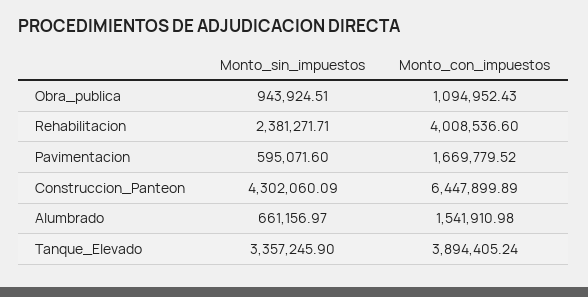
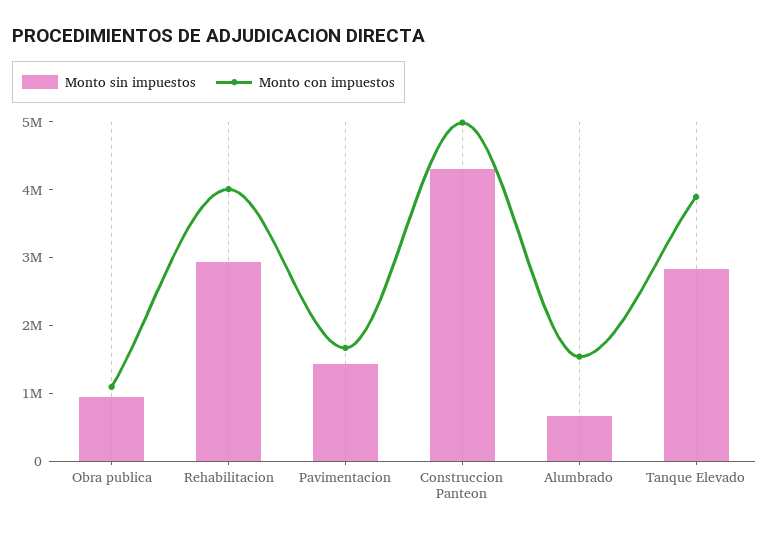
Monto_sin_impuestos, Rehabilitacion: 2381271.71 -> 3000000
Monto_sin_impuestos, Pavimentacion: 595071.6 -> 1400000
Monto_con_impuestos, Construccion_Panteon: 6447899.89 -> 5000000
Monto_sin_impuestos, Tanque_Elevado: 3357245.9 -> 2800000

